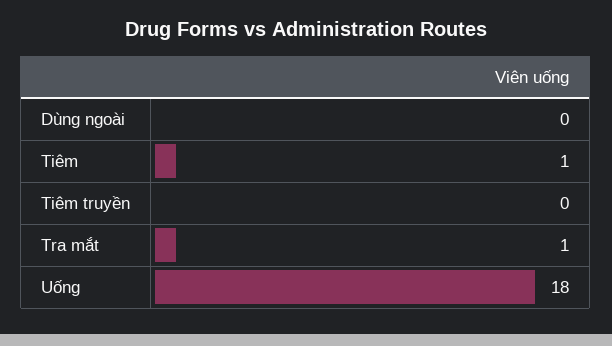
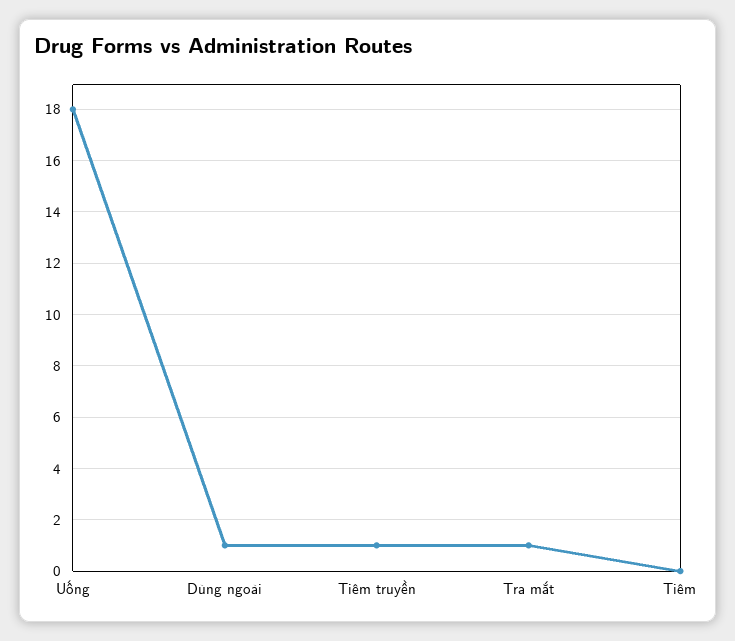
Dùng ngoài: 0 -> 1
Tiêm: 1 -> 0
Tiêm truyền: 0 -> 1

